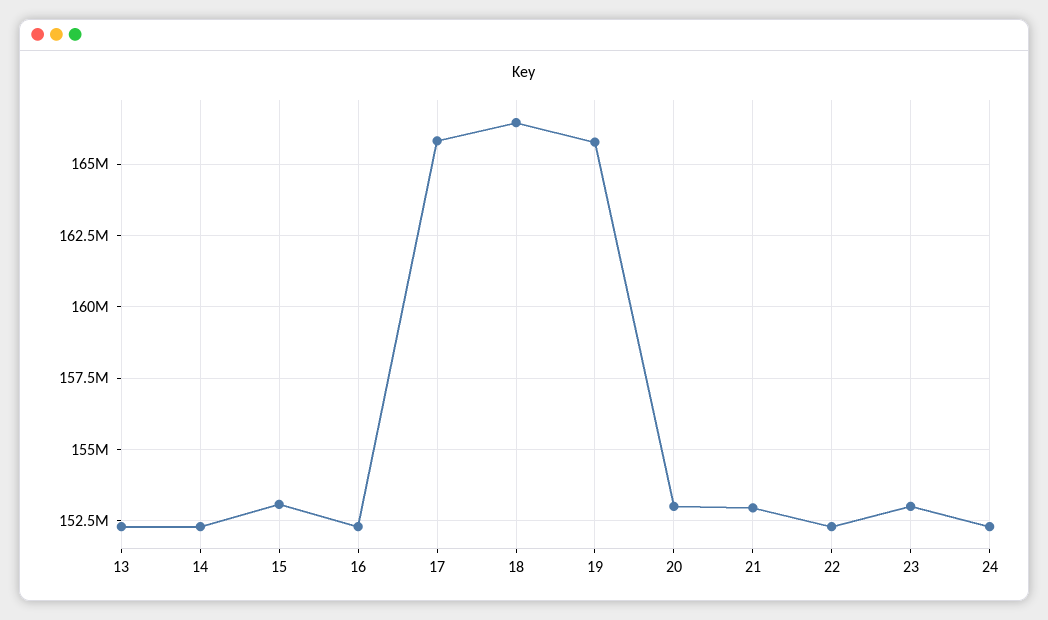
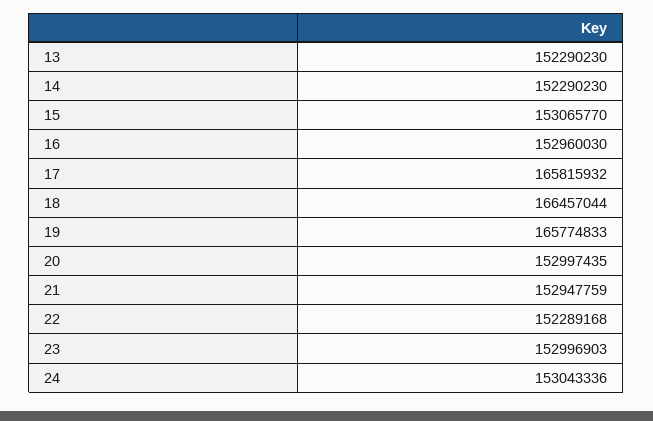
16: 152250000 -> 152960030
24: 152250000 -> 153043336

